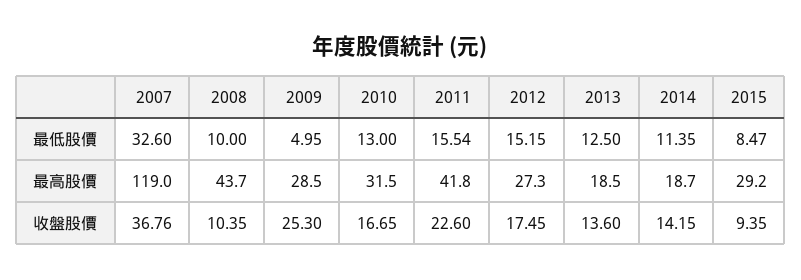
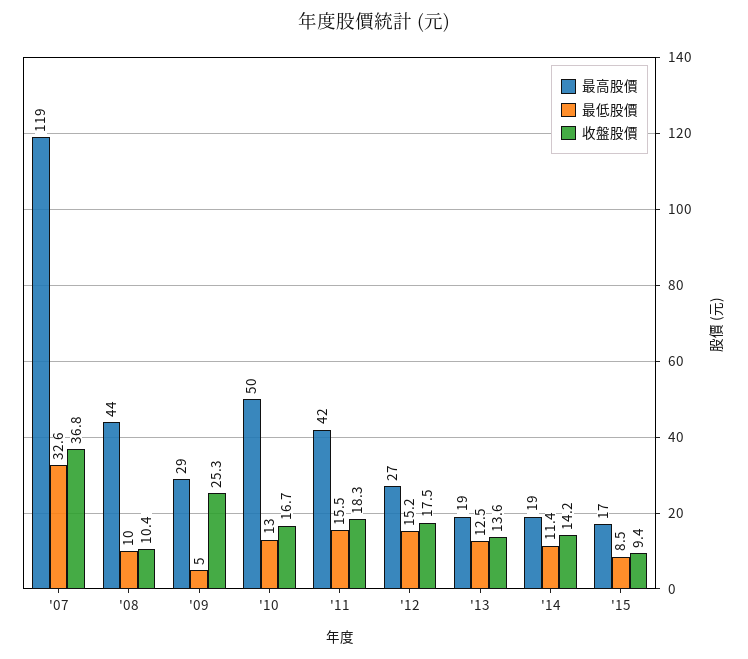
最高股價, 2010: 31.5 -> 50
最高股價, 2015: 29.2 -> 17
收盤股價, 2011: 22.6 -> 18.3

